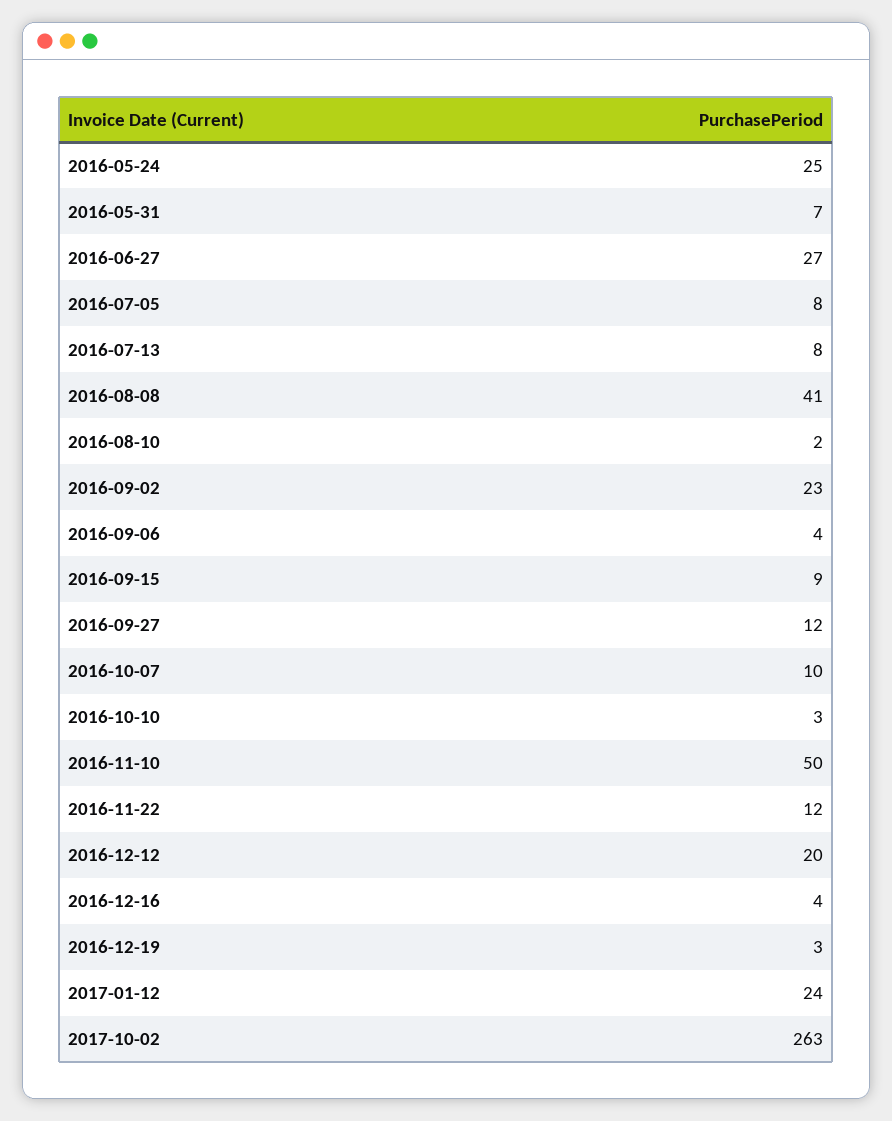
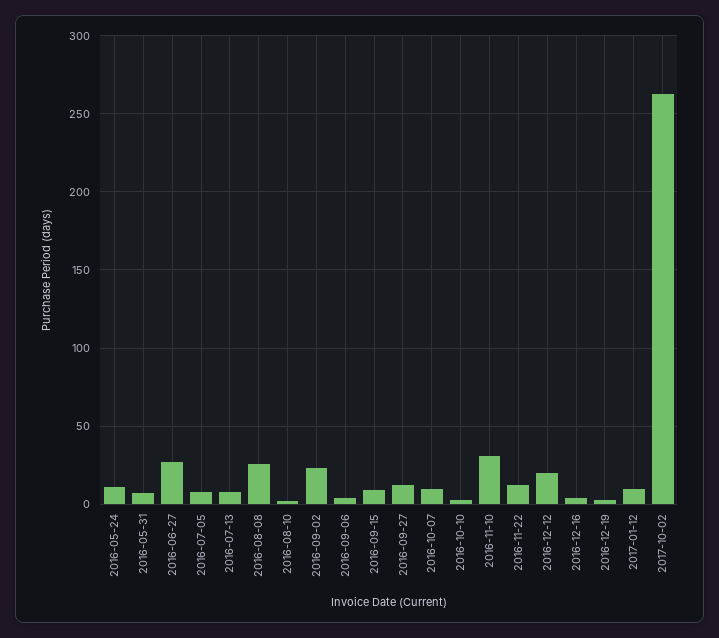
2016-05-24: 25 -> 10
2016-08-08: 41 -> 25
2016-11-10: 50 -> 30
2017-01-12: 24 -> 10

